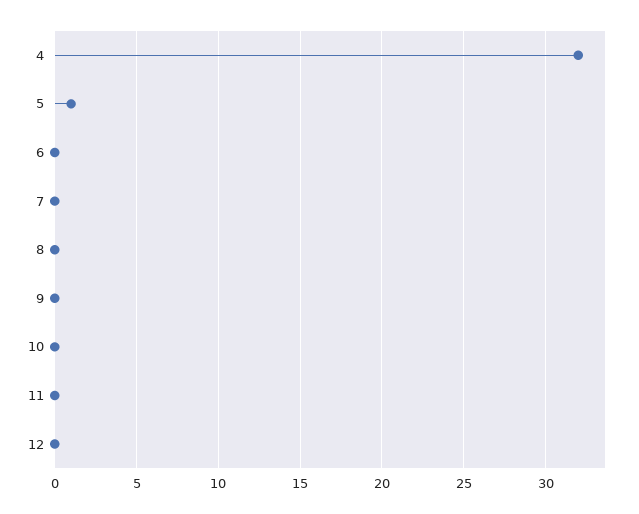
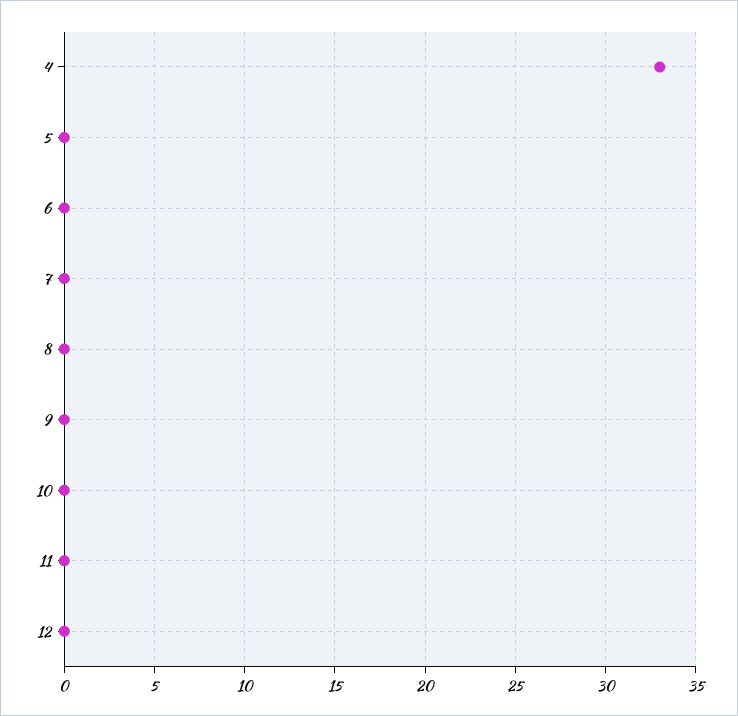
4: 32 -> 33
5: 1 -> 0

